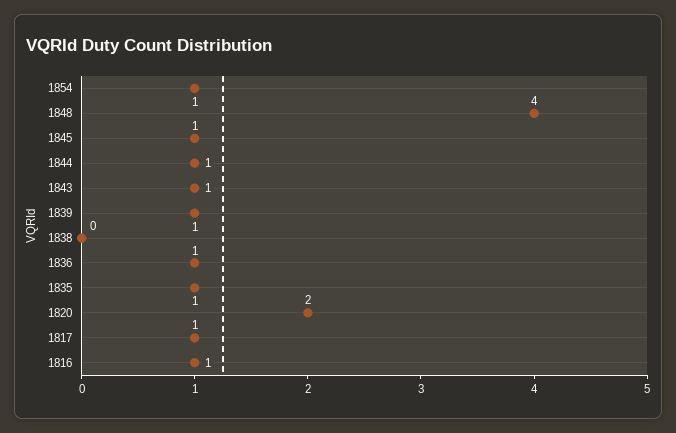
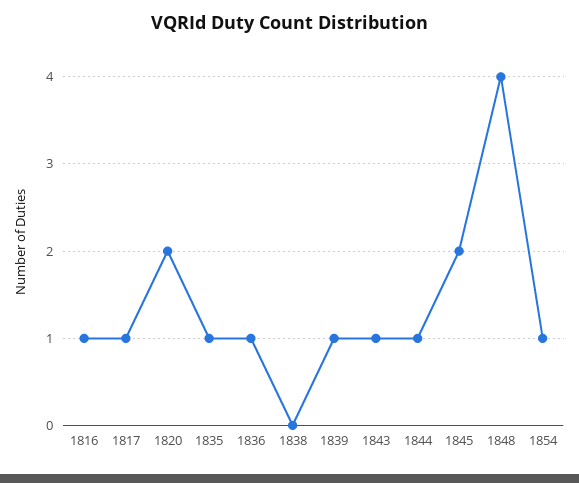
1845: 1 -> 2

